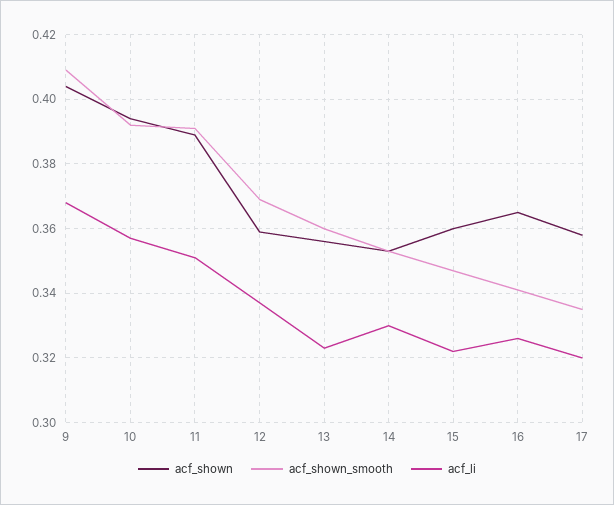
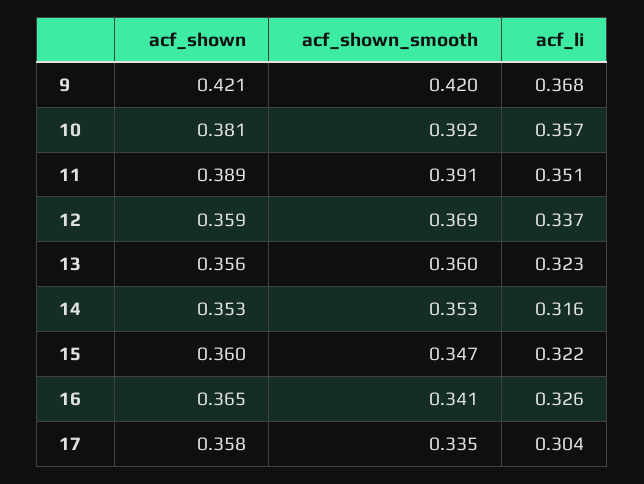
acf_shown, 9: 0.405 -> 0.421
acf_shown_smooth, 9: 0.41 -> 0.42
acf_shown, 10: 0.395 -> 0.381
acf_li, 14: 0.33 -> 0.316
acf_li, 17: 0.32 -> 0.304

